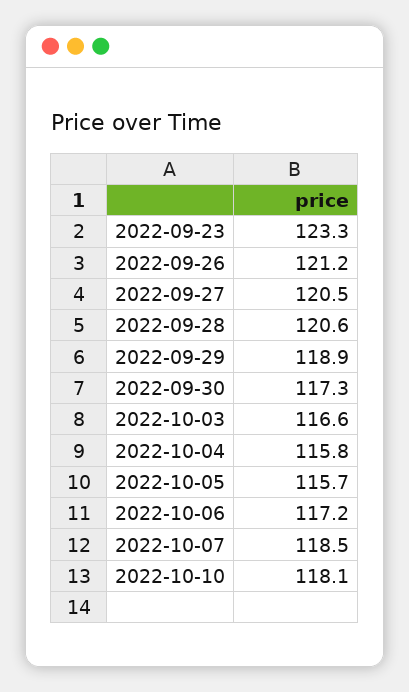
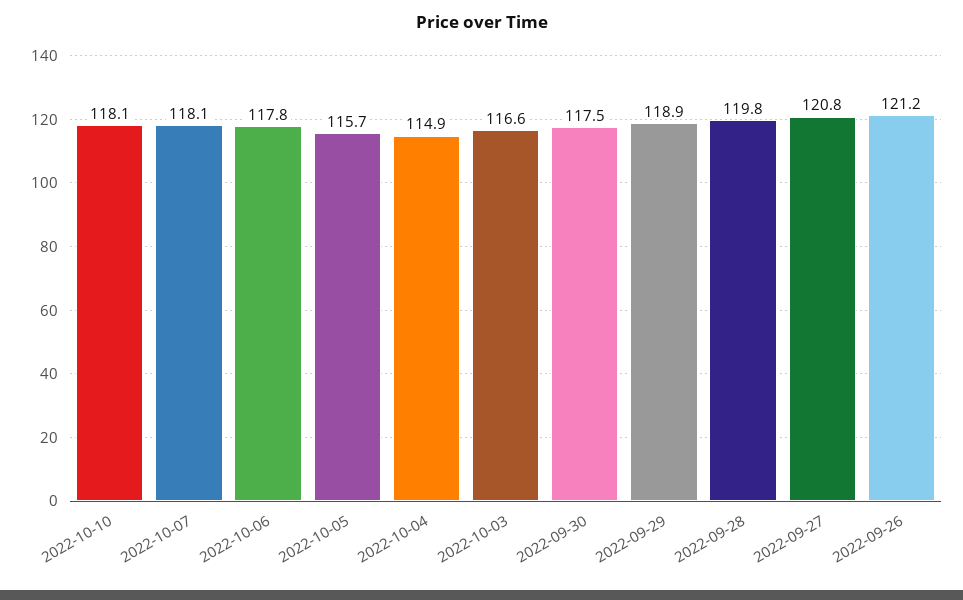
2022-09-23: 123.3 -> none
2022-09-27: 120.5 -> 120.8
2022-09-28: 120.6 -> 119.8
2022-09-30: 117.3 -> 117.5
2022-10-04: 115.8 -> 114.9
2022-10-06: 117.2 -> 117.8
2022-10-07: 118.5 -> 118.1

